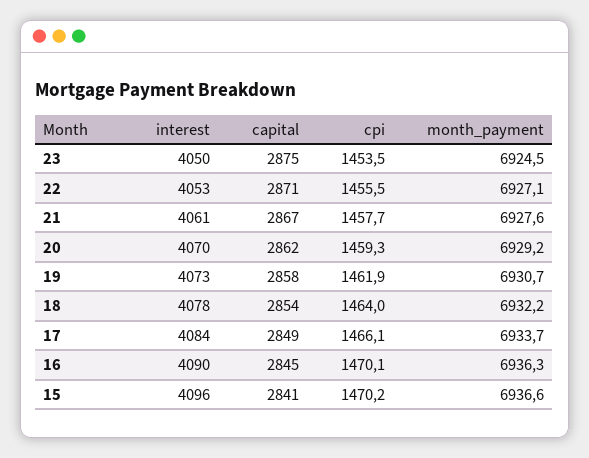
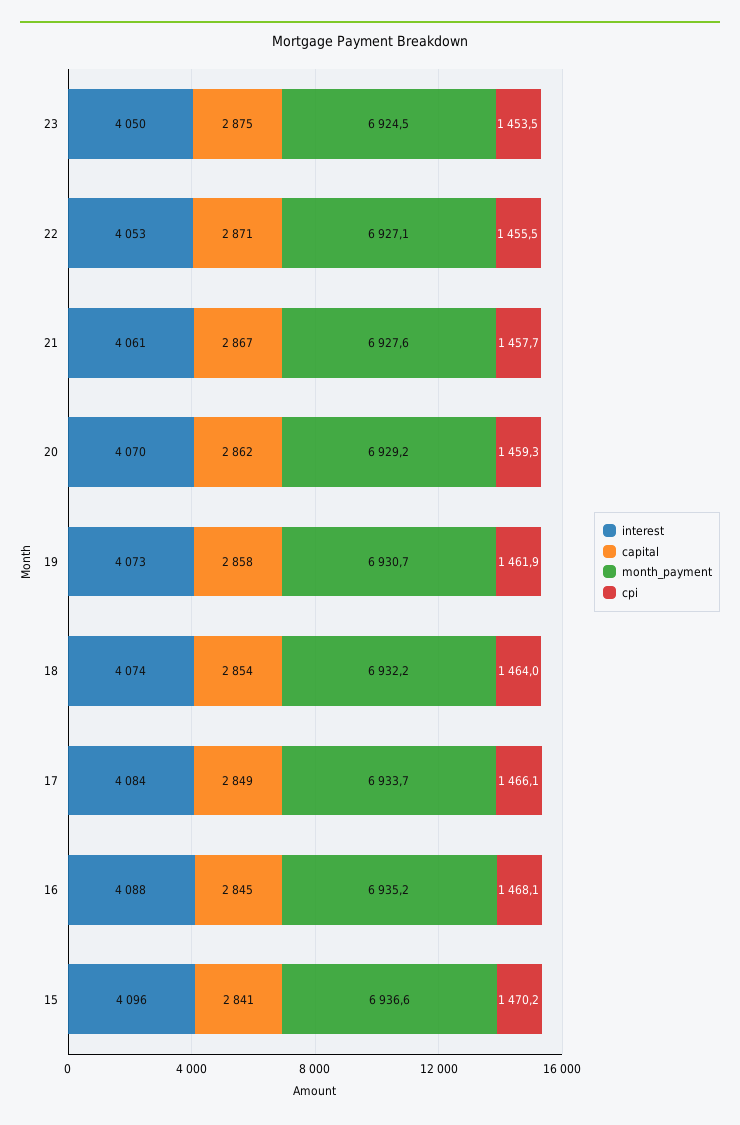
interest, 18: 4078 -> 4074
interest, 16: 4090 -> 4088
cpi, 16: 1470.1 -> 1468.1
month_payment, 16: 6936.3 -> 6935.2

